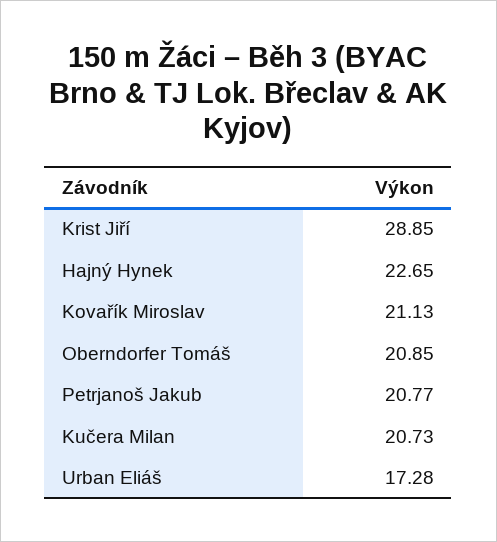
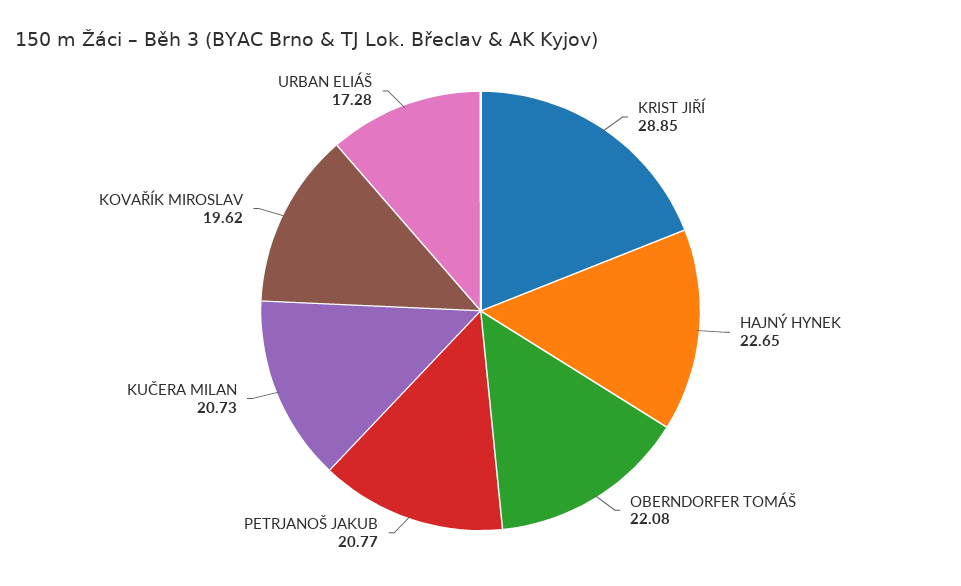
Kovařík Miroslav: 21.13 -> 19.62
Oberndorfer Tomáš: 20.85 -> 22.08

